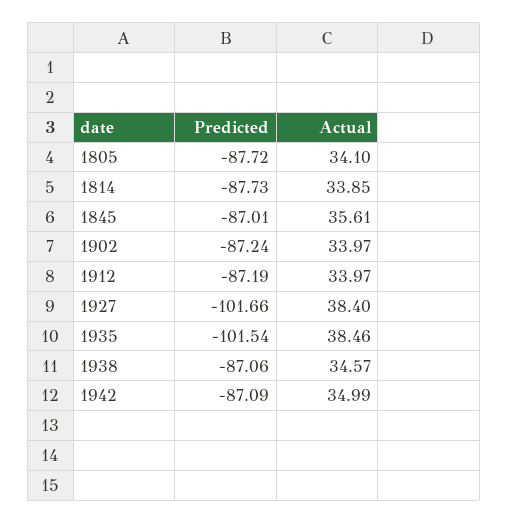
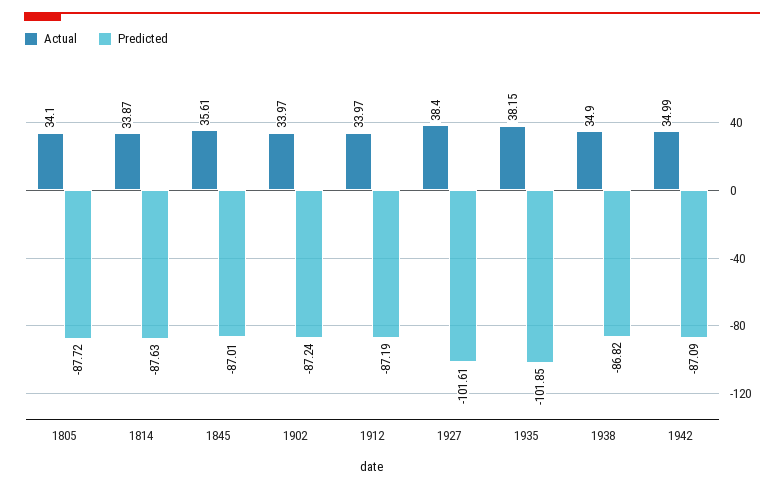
Predicted, 1814: -87.73 -> -87.63
Actual, 1814: 33.85 -> 33.87
Predicted, 1927: -101.66 -> -101.61
Predicted, 1935: -101.54 -> -101.85
Actual, 1935: 38.46 -> 38.15
Predicted, 1938: -87.06 -> -86.82
Actual, 1938: 34.57 -> 34.9

